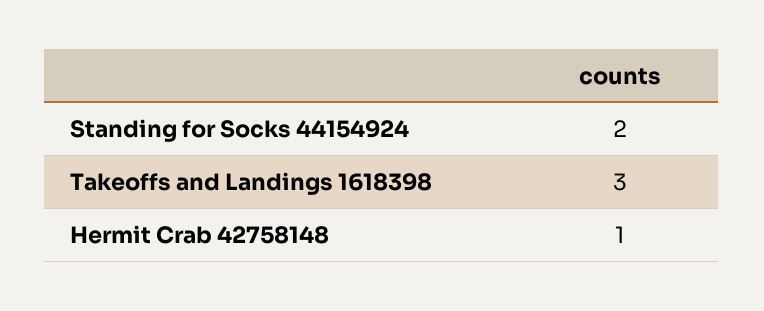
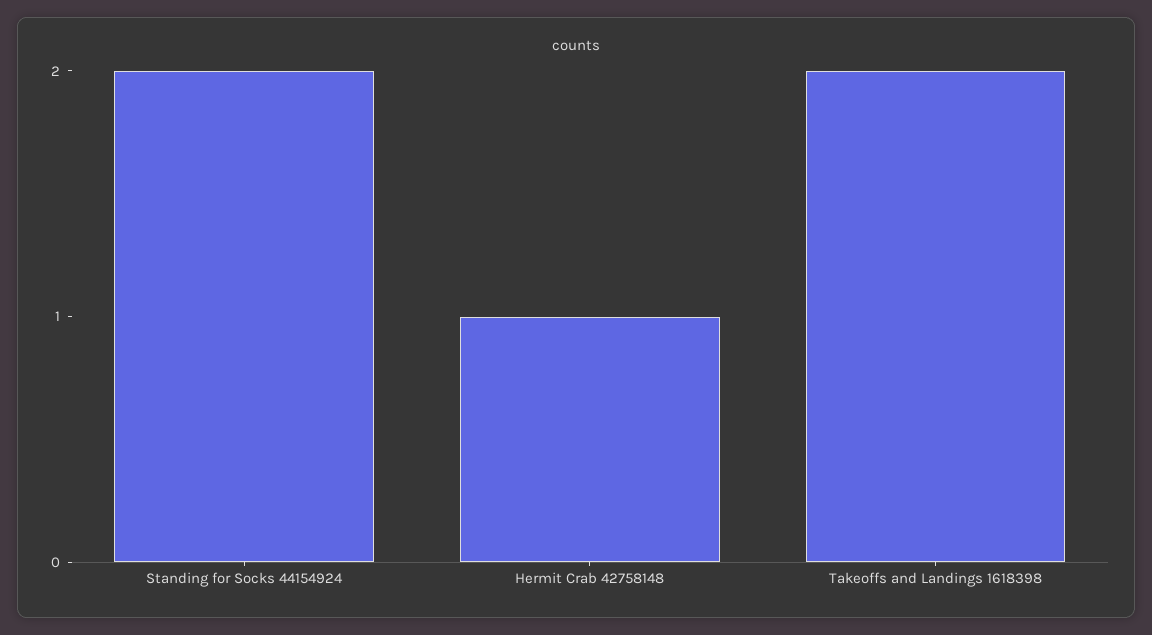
Takeoffs and Landings 1618398: 3 -> 2

